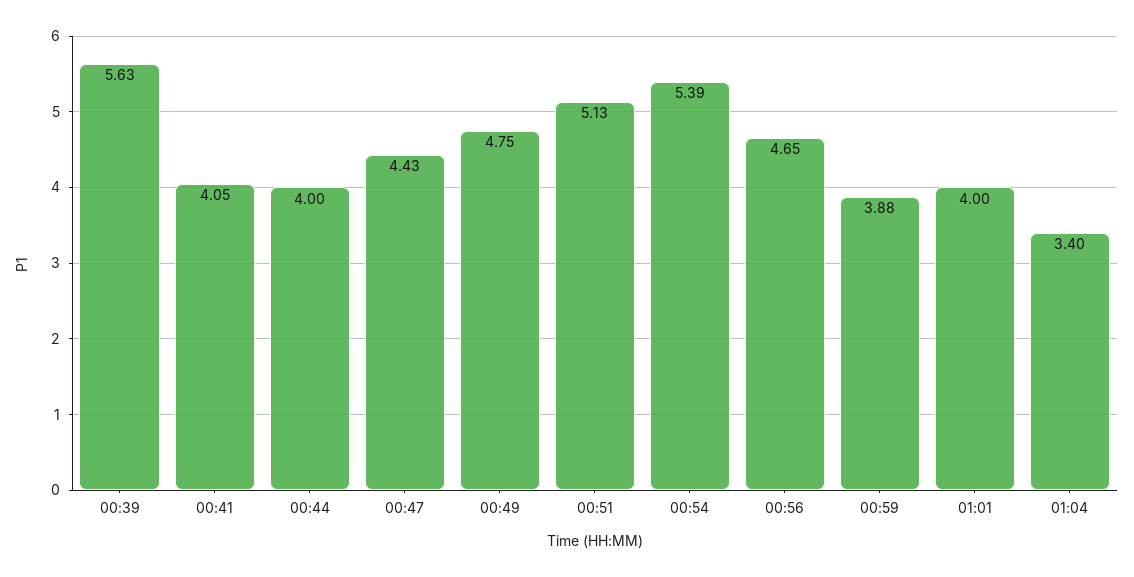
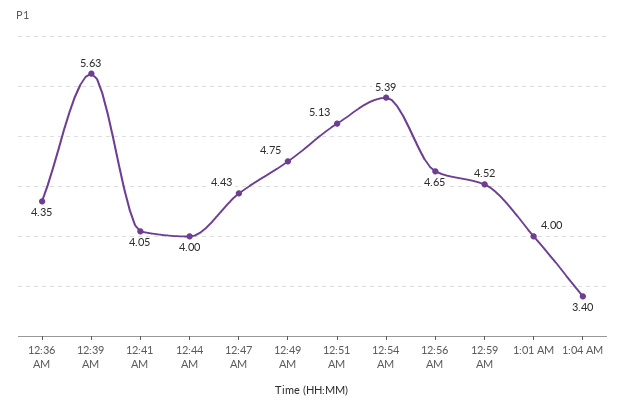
00:59: 3.88 -> 4.52
12:36 AM: none -> 4.35

